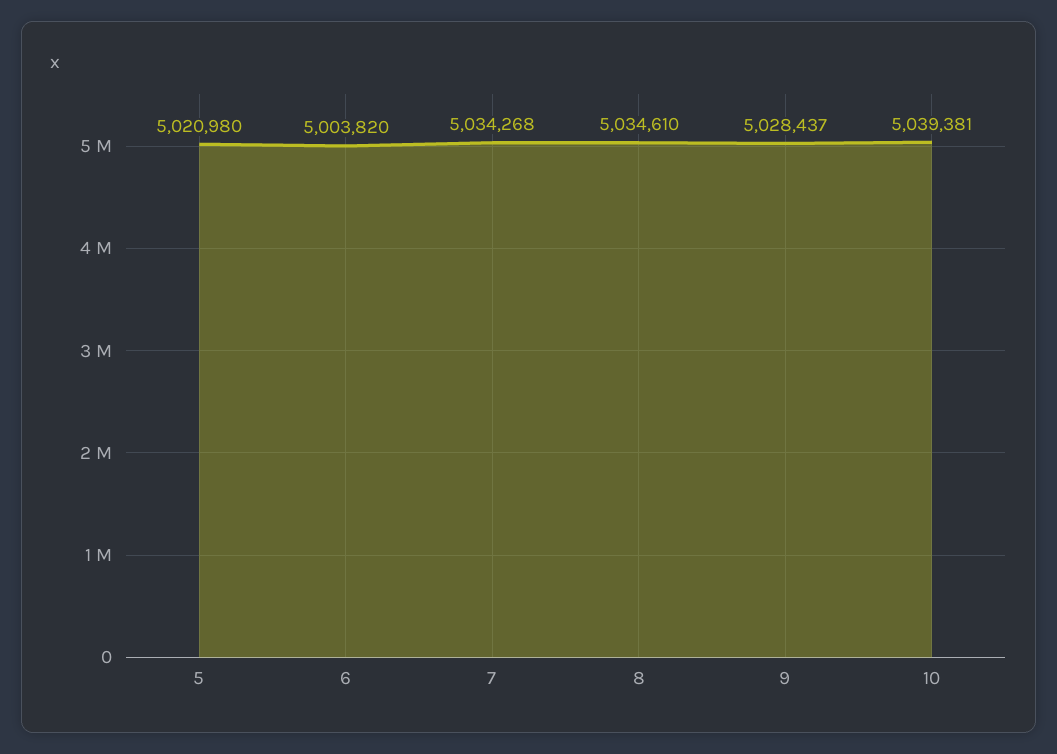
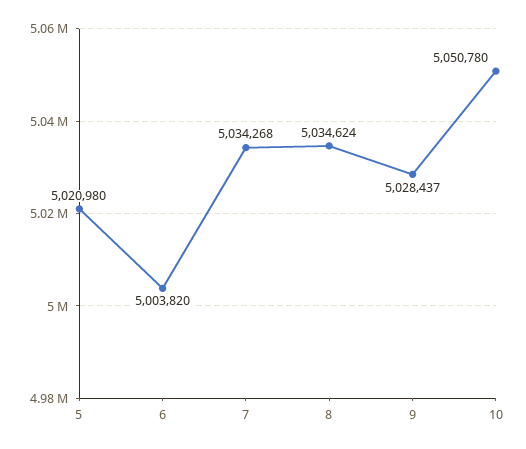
8: 5034610 -> 5034624
10: 5039381 -> 5050780

